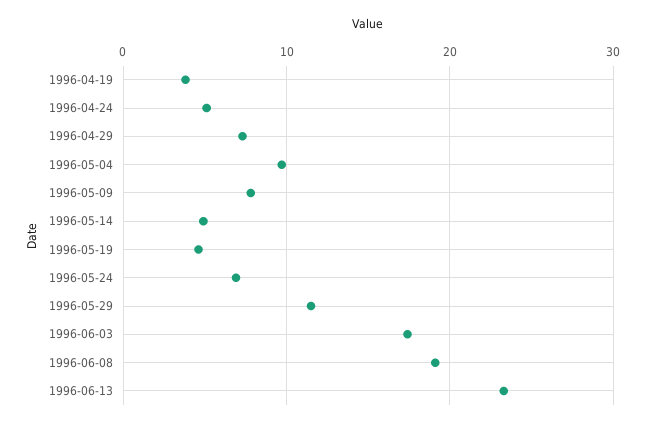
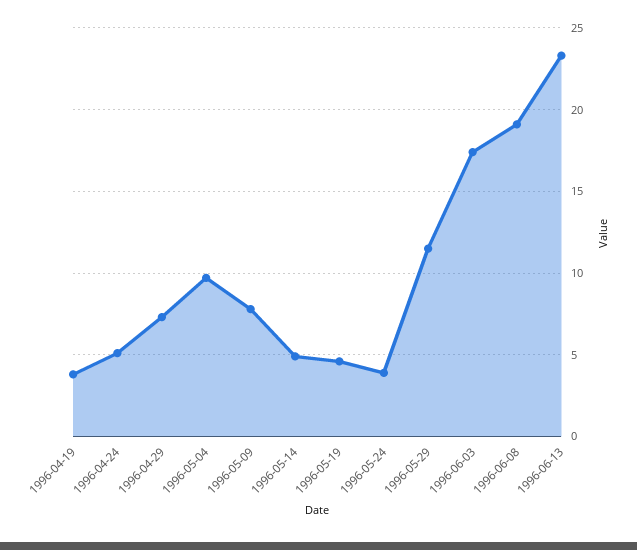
1996-05-24: 7 -> 4

